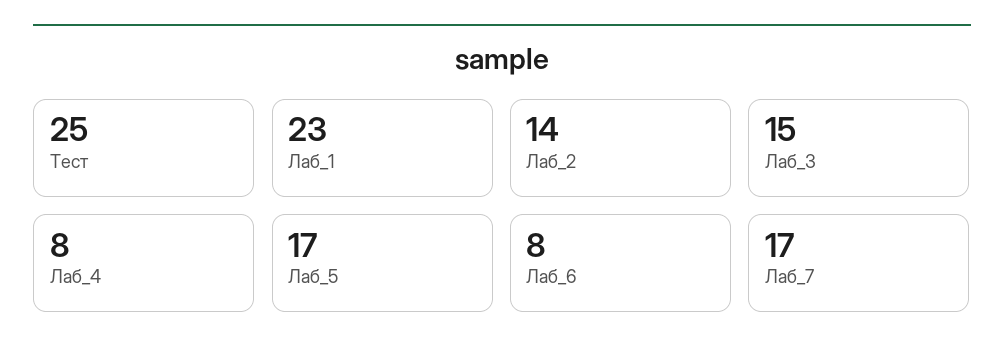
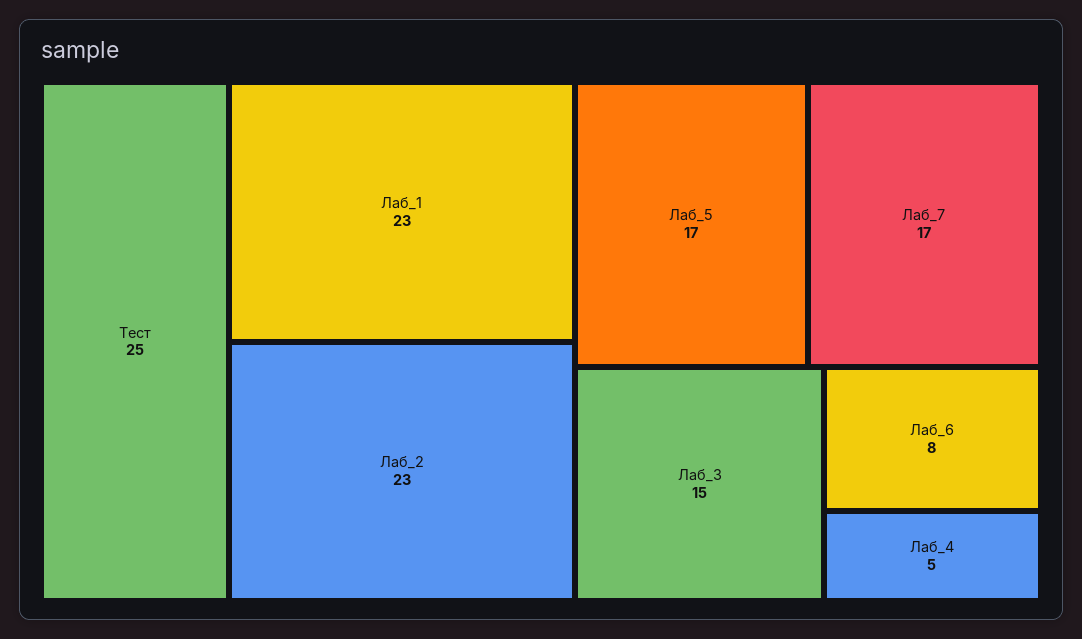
Лаб_2: 14 -> 23
Лаб_4: 8 -> 5

